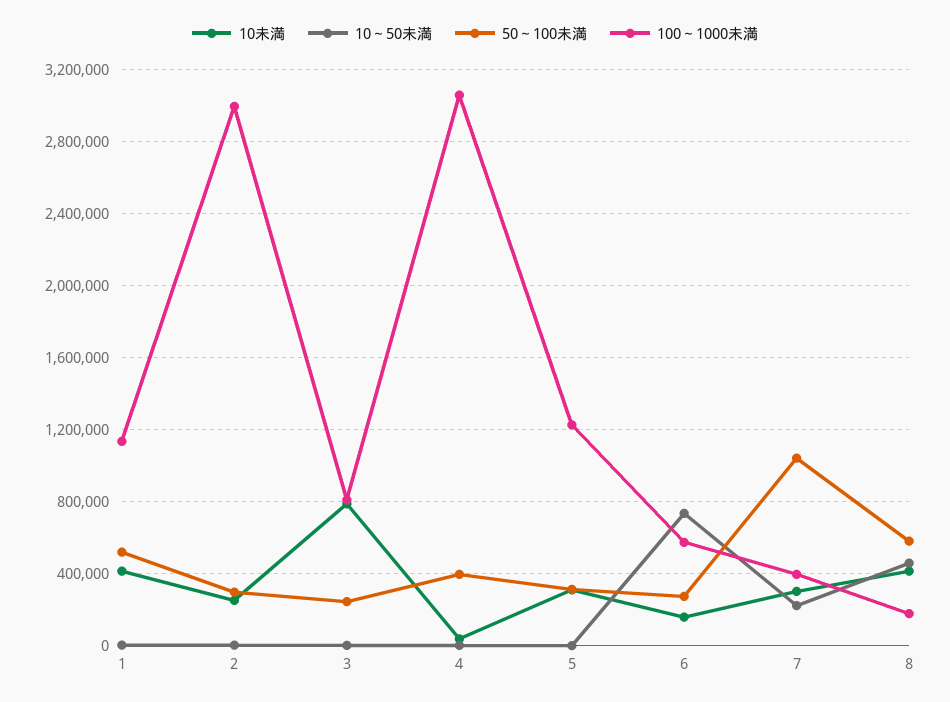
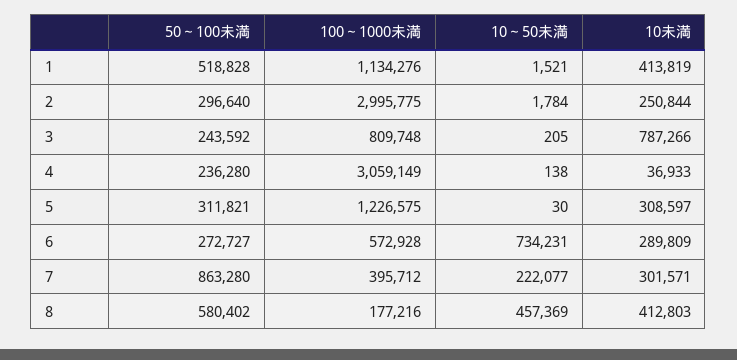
50～100未満, 4: 400000 -> 236280
10未満, 6: 150000 -> 289809
50～100未満, 7: 1050000 -> 863280

